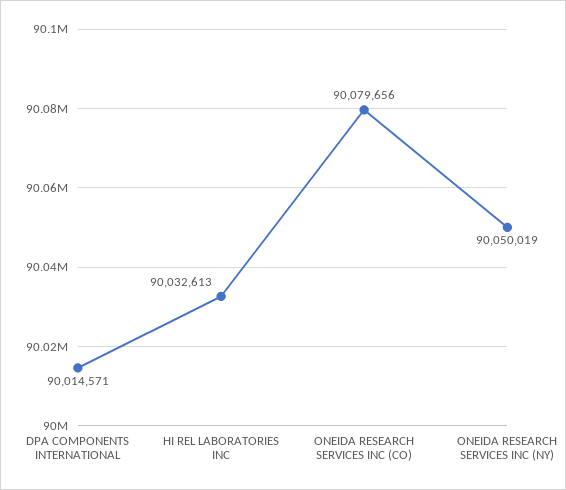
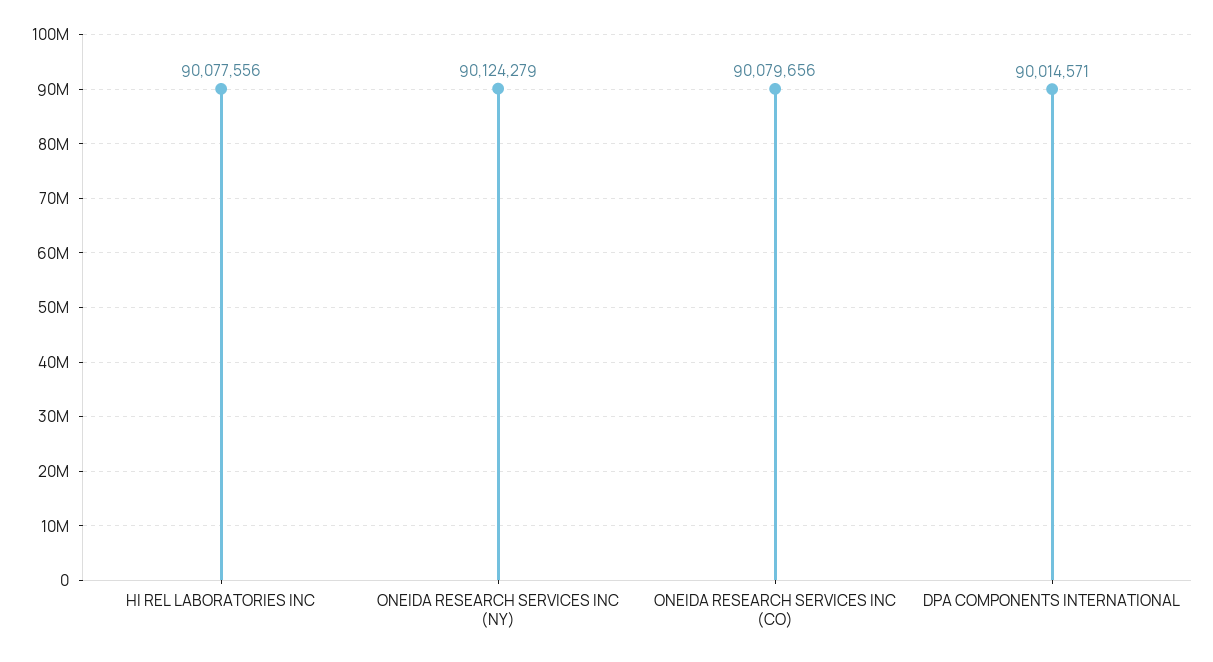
HI REL LABORATORIES INC: 90032613 -> 90077556
ONEIDA RESEARCH SERVICES INC (NY): 90050019 -> 90124279

